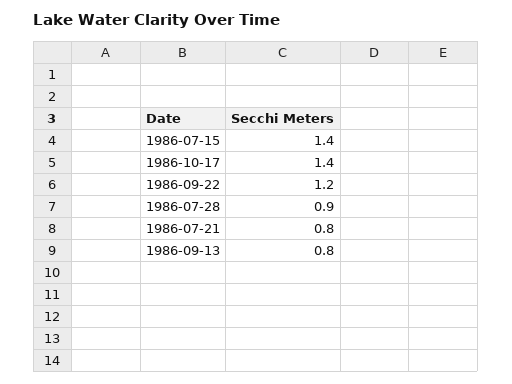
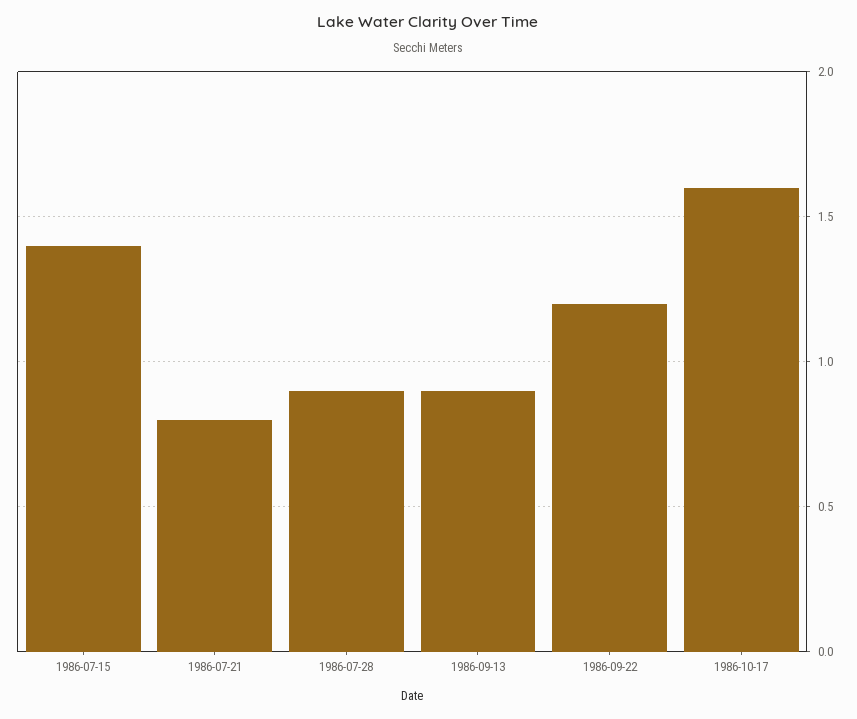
1986-10-17: 1.4 -> 1.6
1986-09-13: 0.8 -> 0.9

